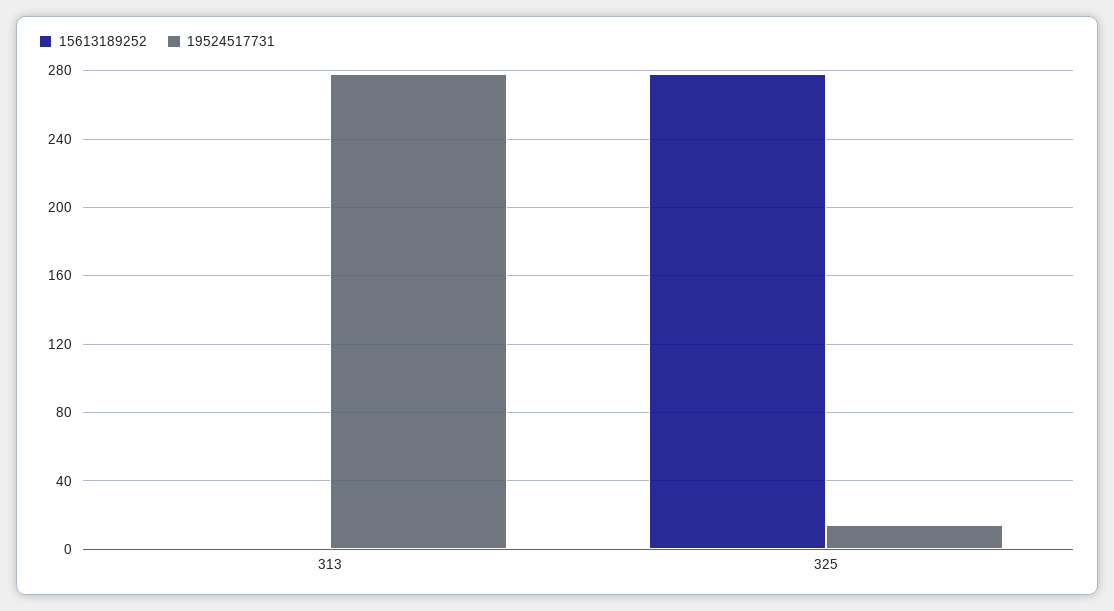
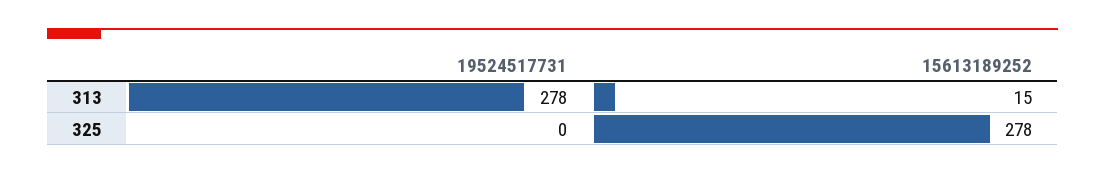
15613189252, 313: 0 -> 15
19524517731, 325: 15 -> 0

